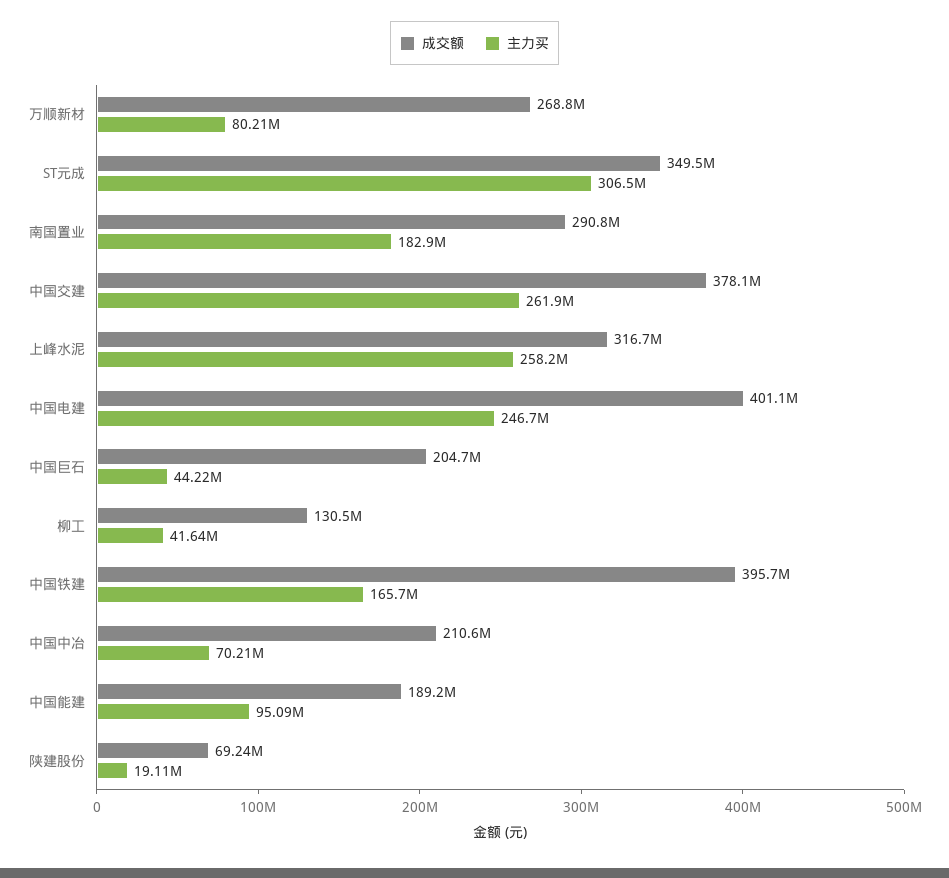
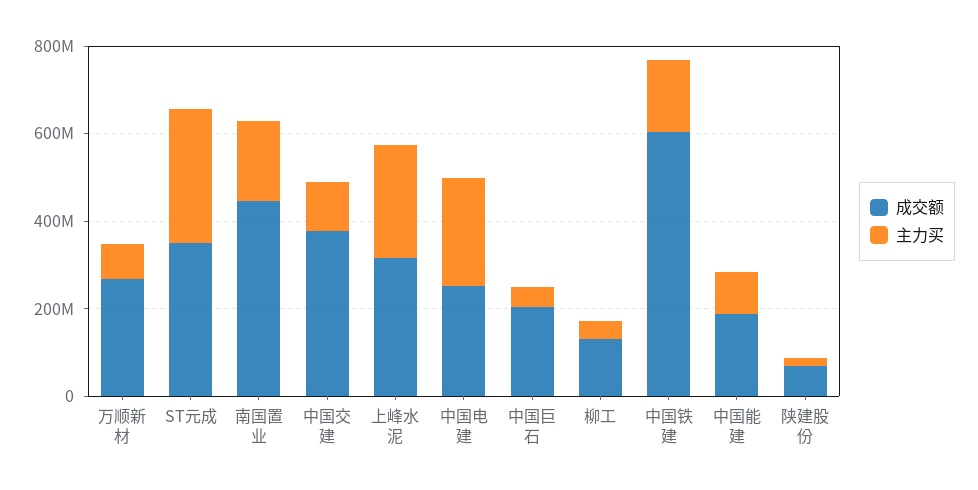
成交额, 南国置业: 290800000 -> 450000000
主力买, 中国交建: 261900000 -> 100000000
成交额, 中国电建: 401100000 -> 250000000
成交额, 中国铁建: 395700000 -> 600000000
成交额, 中国中冶: 210600000 -> none
主力买, 中国中冶: 70210000 -> none

